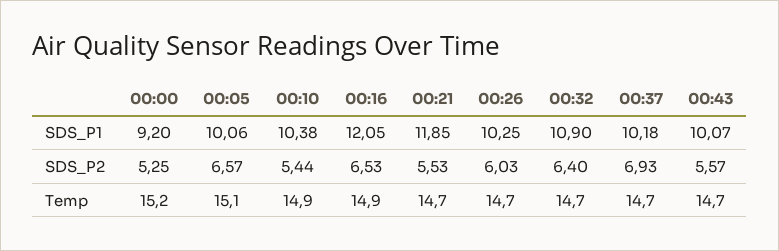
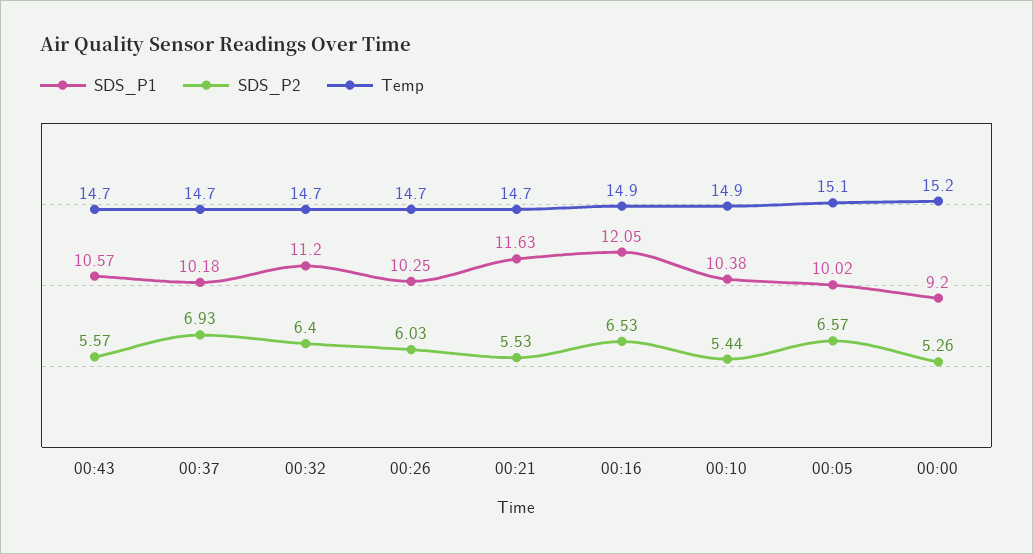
SDS_P1, 00:05: 10.06 -> 10.02
SDS_P1, 00:21: 11.85 -> 11.63
SDS_P1, 00:32: 10.9 -> 11.2
SDS_P1, 00:43: 10.07 -> 10.57
SDS_P2, 00:00: 5.25 -> 5.26

